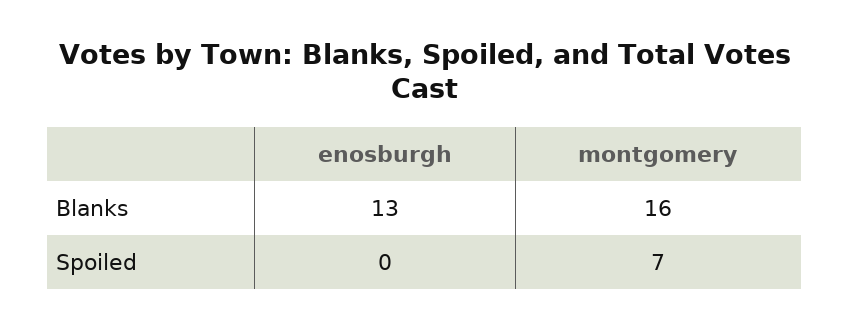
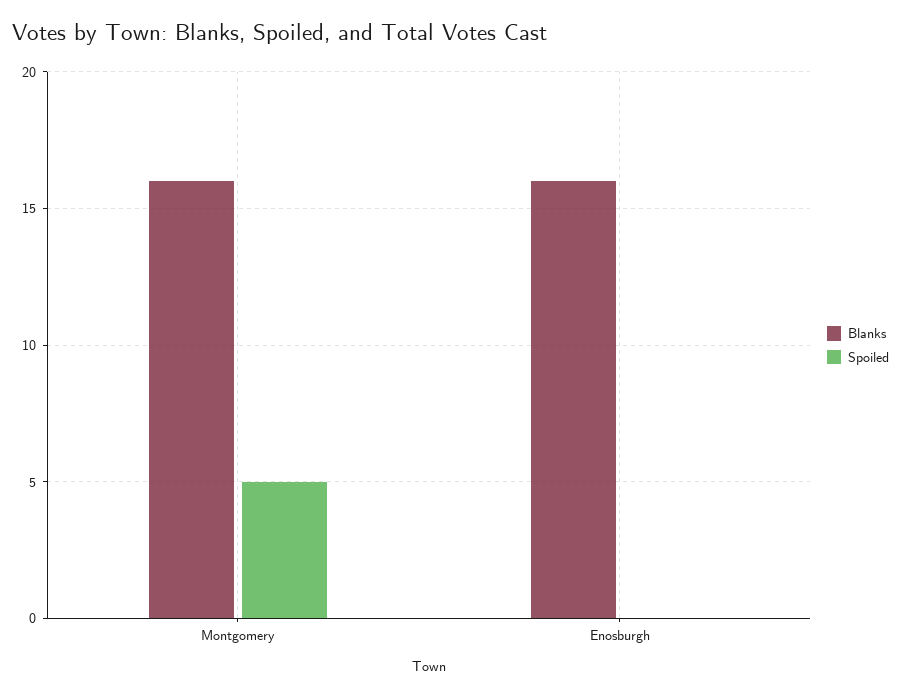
Blanks, enosburgh: 13 -> 16
Spoiled, montgomery: 7 -> 5

